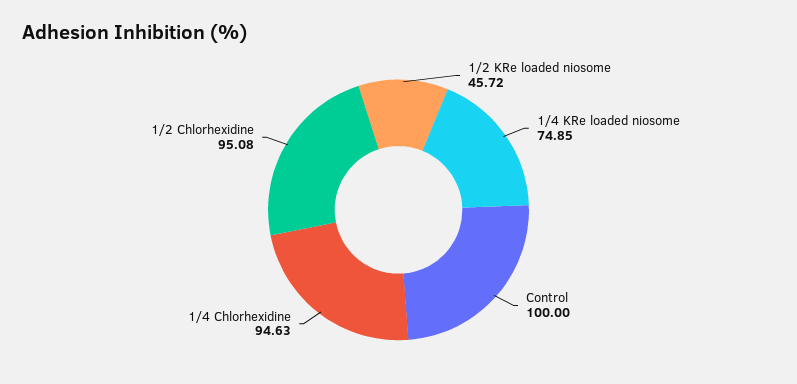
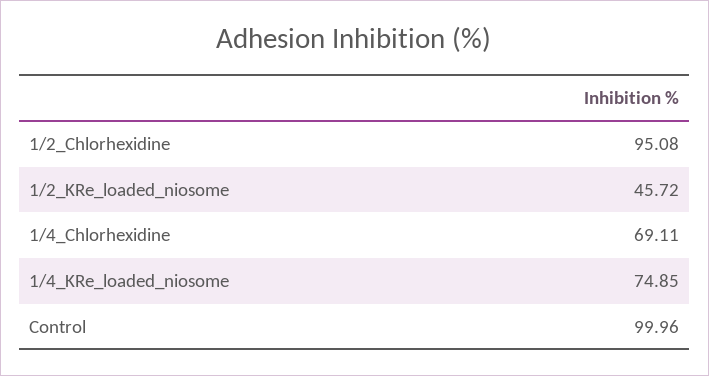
Control: 100 -> 99.96
1/4 Chlorhexidine: 94.63 -> 69.11

